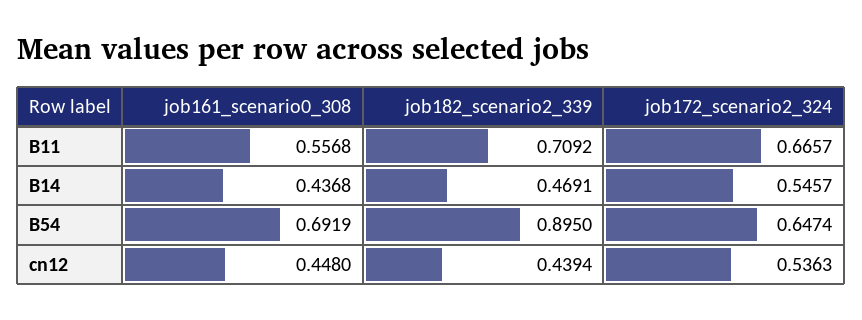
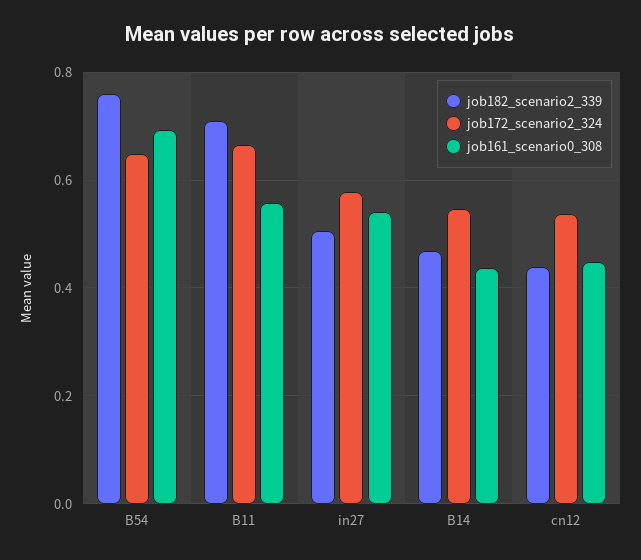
job182_scenario2_339, B54: 0.895 -> 0.76
job182_scenario2_339, in27: none -> 0.5
job172_scenario2_324, in27: none -> 0.58
job161_scenario0_308, in27: none -> 0.54

